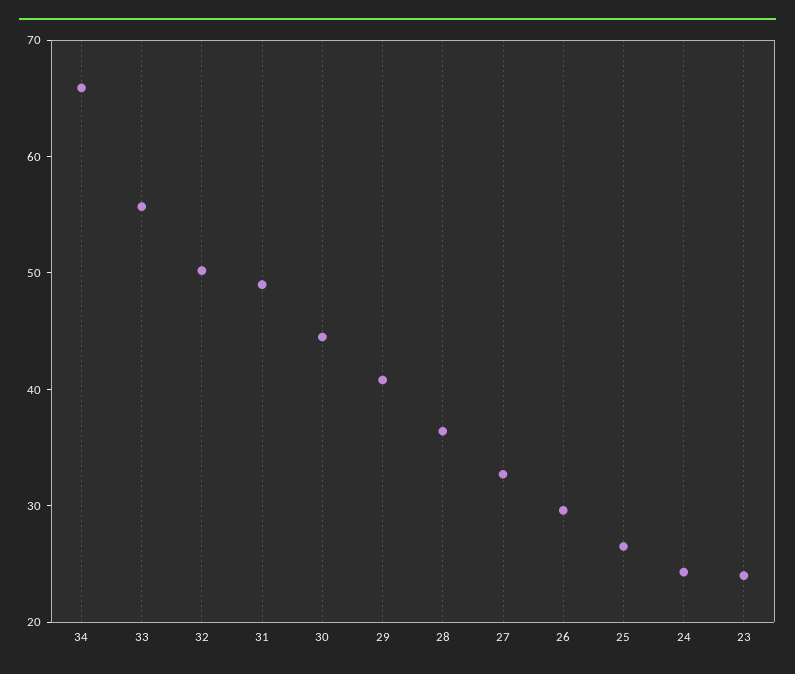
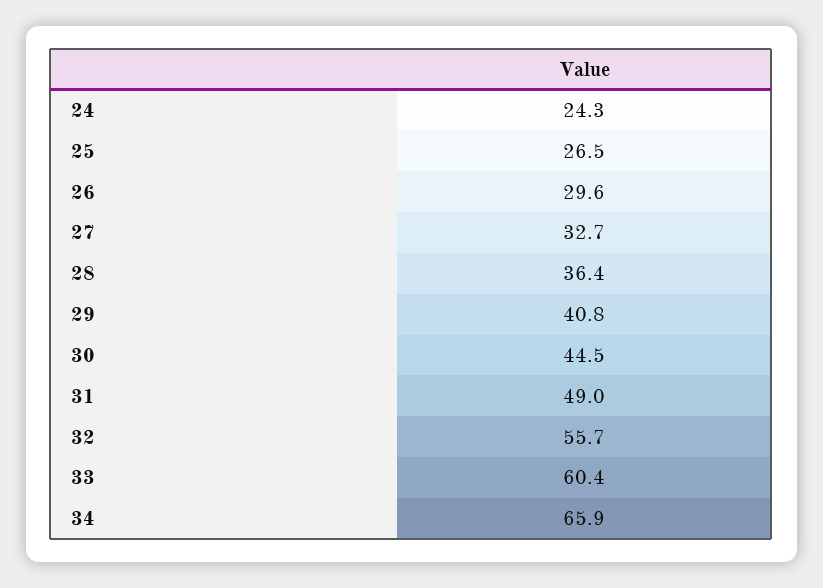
33: 56 -> 60.4
32: 50 -> 55.7
23: 24 -> none

